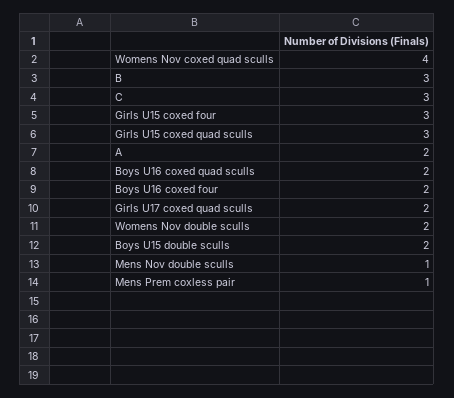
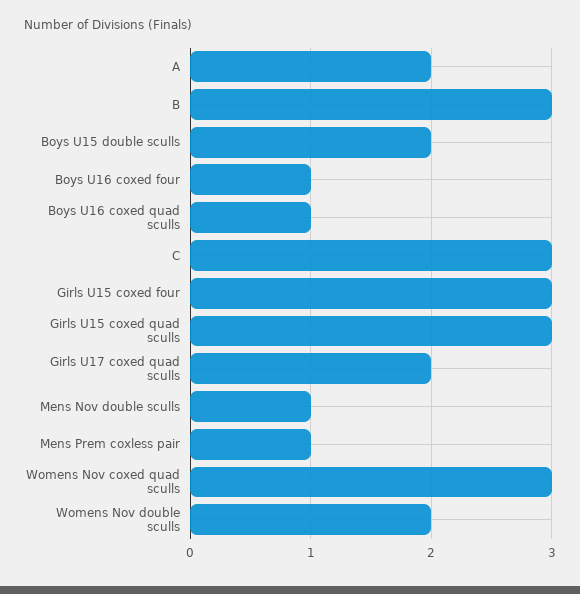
Womens Nov coxed quad sculls: 4 -> 3
Boys U16 coxed quad sculls: 2 -> 1
Boys U16 coxed four: 2 -> 1

